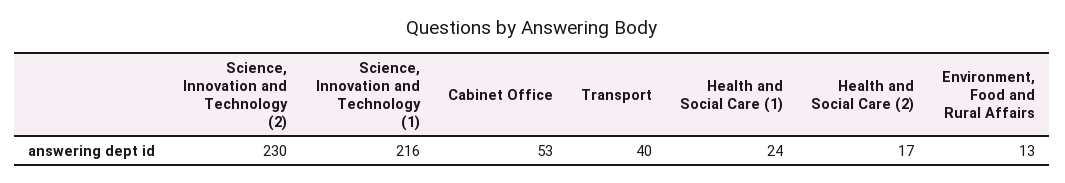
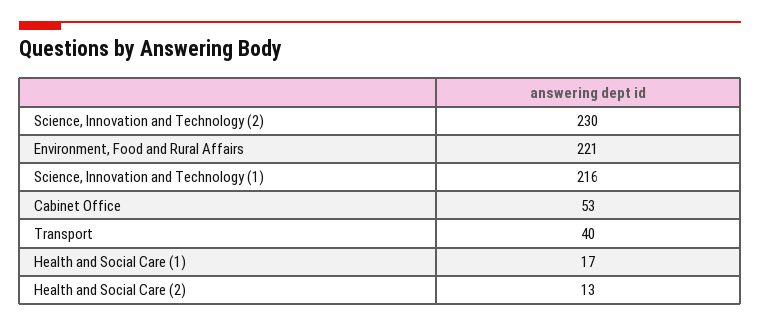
Health and Social Care (1): 24 -> 17
Health and Social Care (2): 17 -> 13
Environment, Food and Rural Affairs: 13 -> 221

